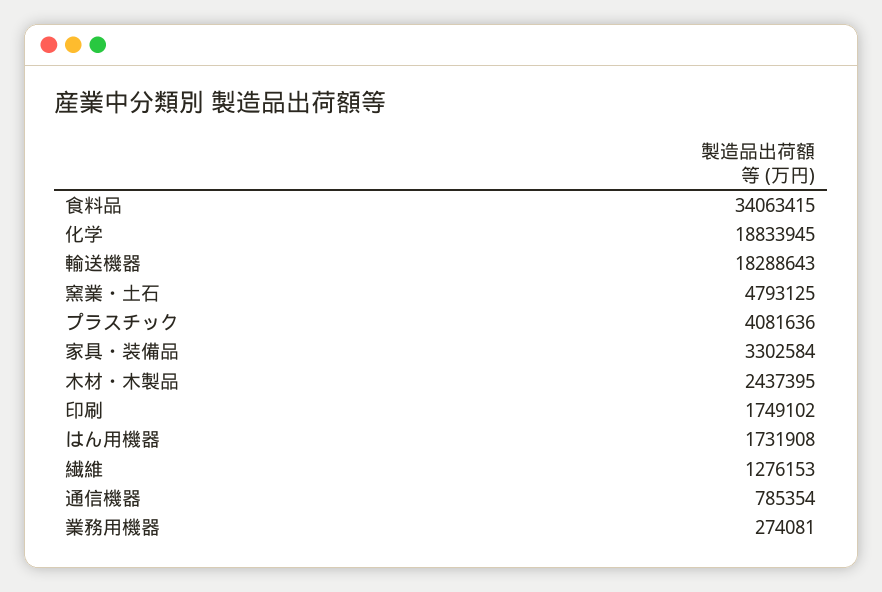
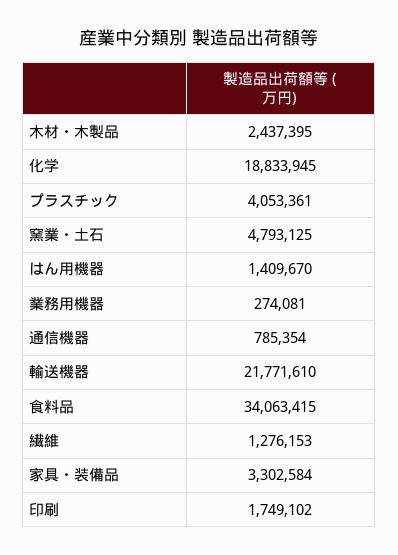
輸送機器: 18288643 -> 21771610
プラスチック: 4081636 -> 4053361
はん用機器: 1731908 -> 1409670

